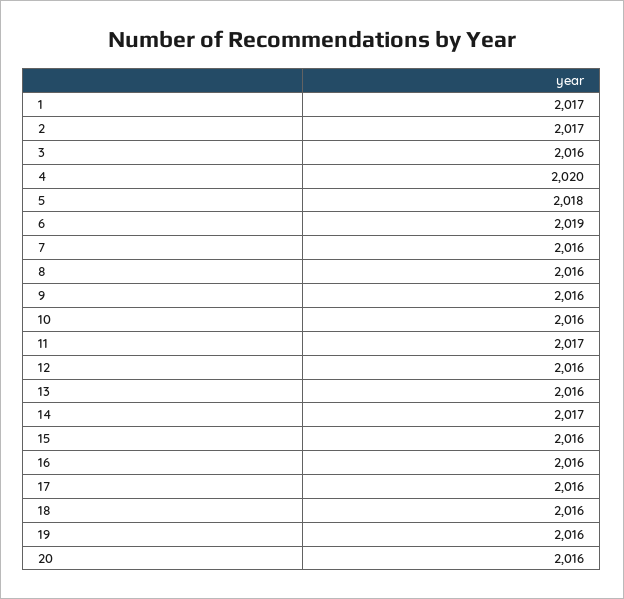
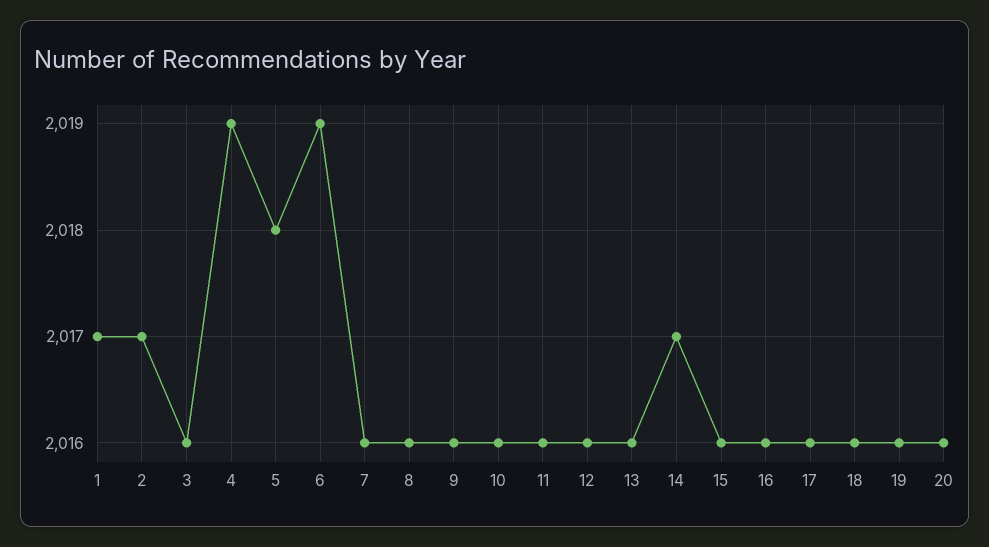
4: 2020 -> 2019
11: 2017 -> 2016

